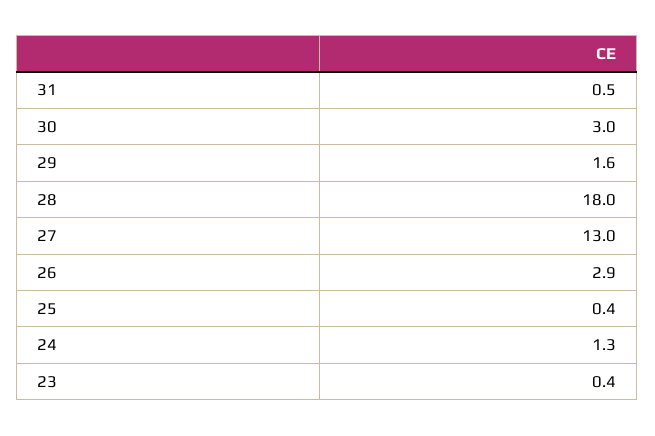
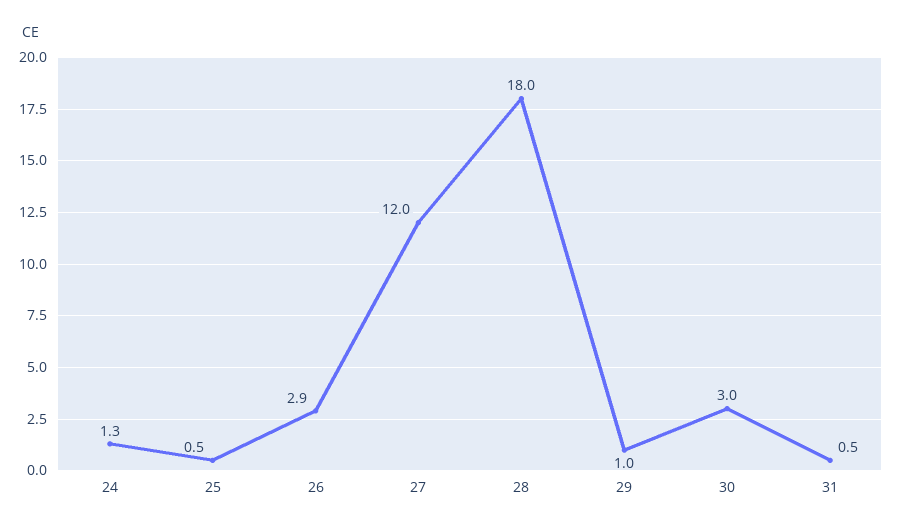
29: 1.6 -> 1
27: 13 -> 12
25: 0.4 -> 0.5
23: 0.4 -> none

